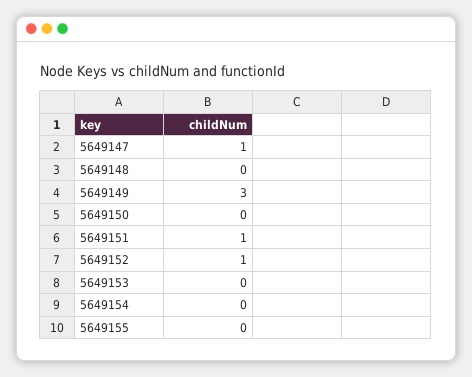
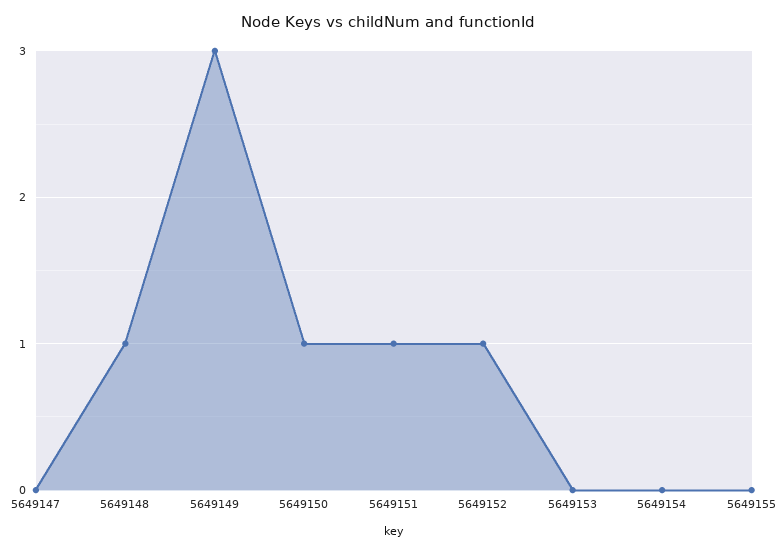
5649147: 1 -> 0
5649148: 0 -> 1
5649150: 0 -> 1

